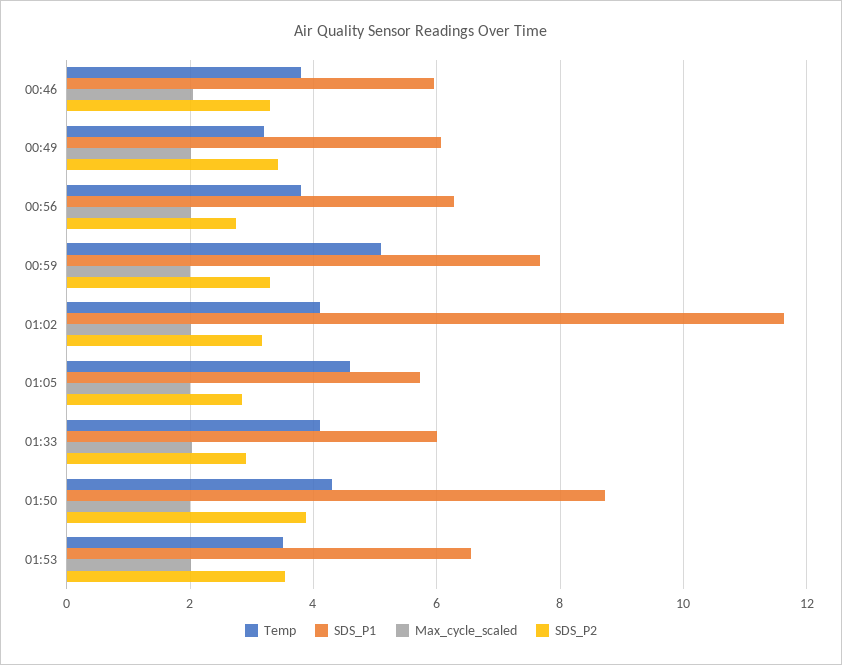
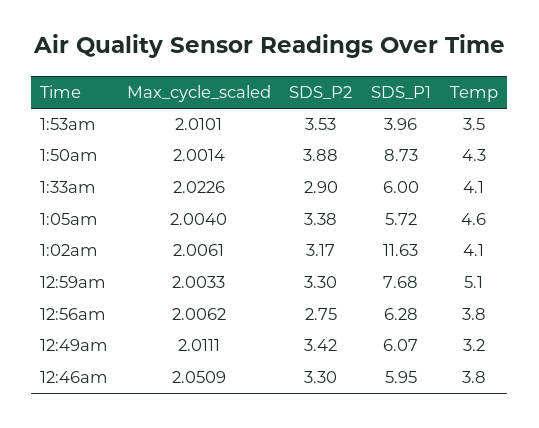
SDS_P2, 01:05: 2.8 -> 3.38
SDS_P1, 01:53: 6.6 -> 3.96

